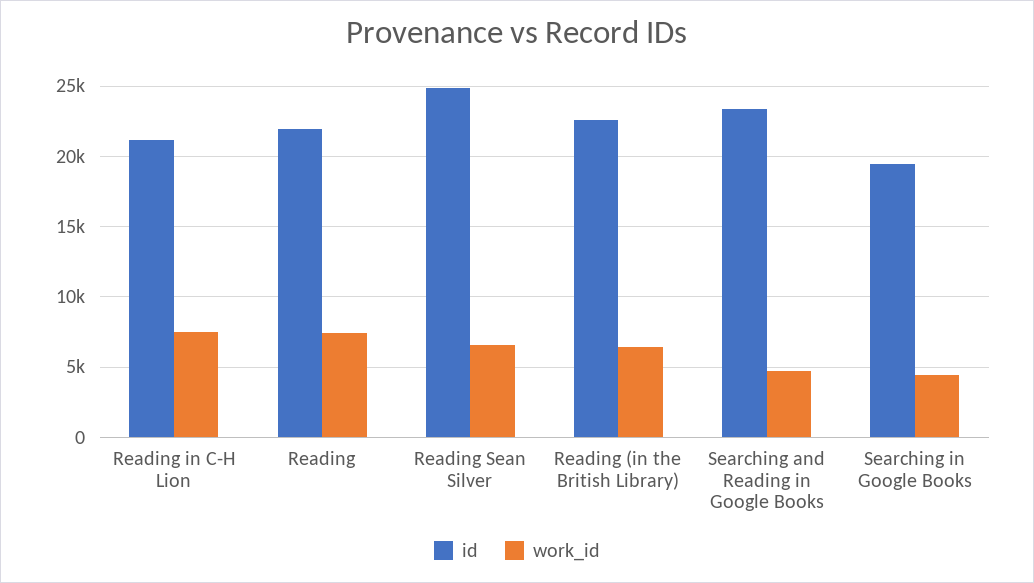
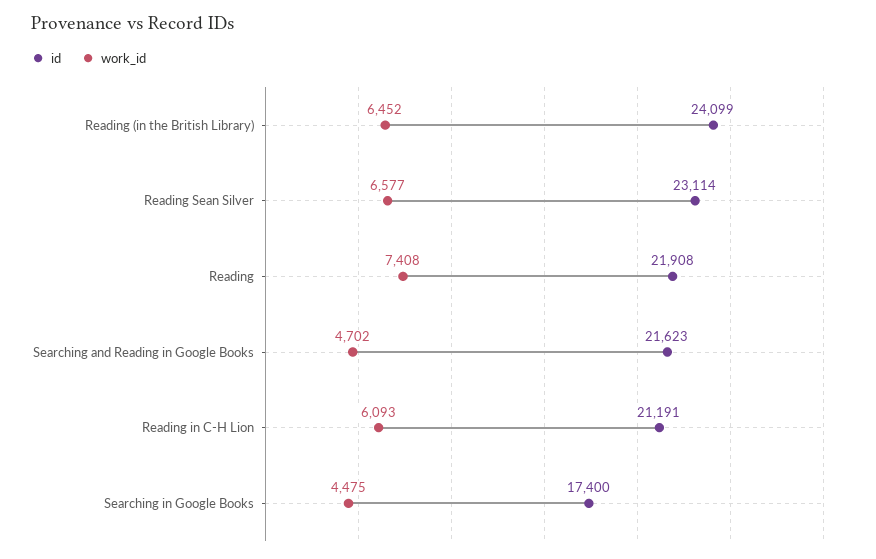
work_id, Reading in C-H Lion: 7500 -> 6093
id, Reading Sean Silver: 25000 -> 23114
id, Reading (in the British Library): 22500 -> 24099
id, Searching and Reading in Google Books: 23500 -> 21623
id, Searching in Google Books: 19500 -> 17400

